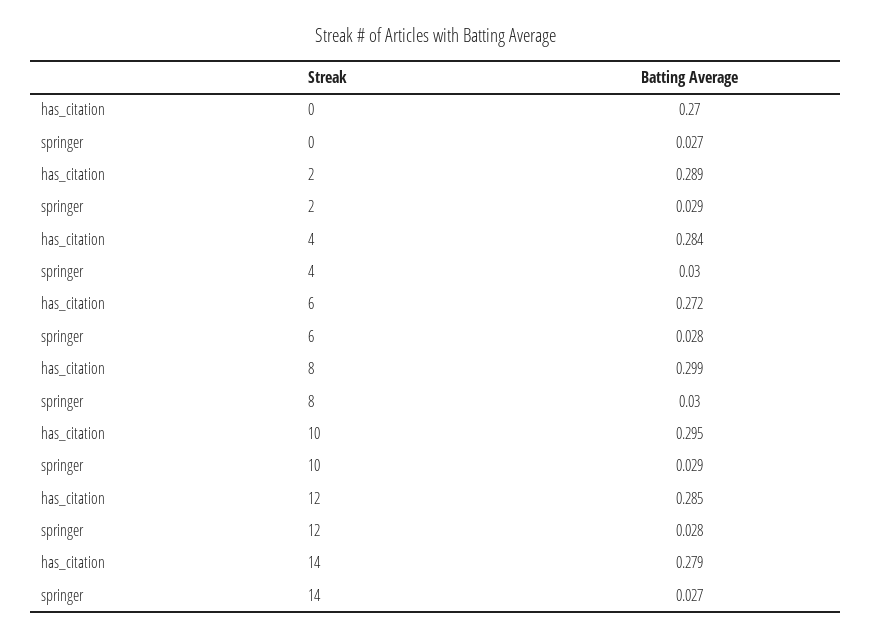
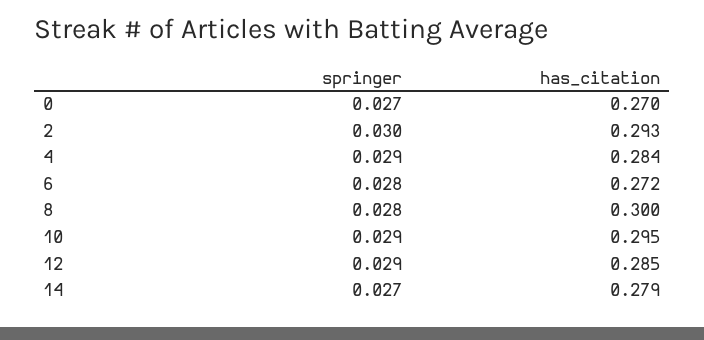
has_citation, 2: 0.289 -> 0.293
springer, 2: 0.029 -> 0.03
springer, 4: 0.03 -> 0.029
has_citation, 8: 0.299 -> 0.3
springer, 8: 0.03 -> 0.028
springer, 12: 0.028 -> 0.029

